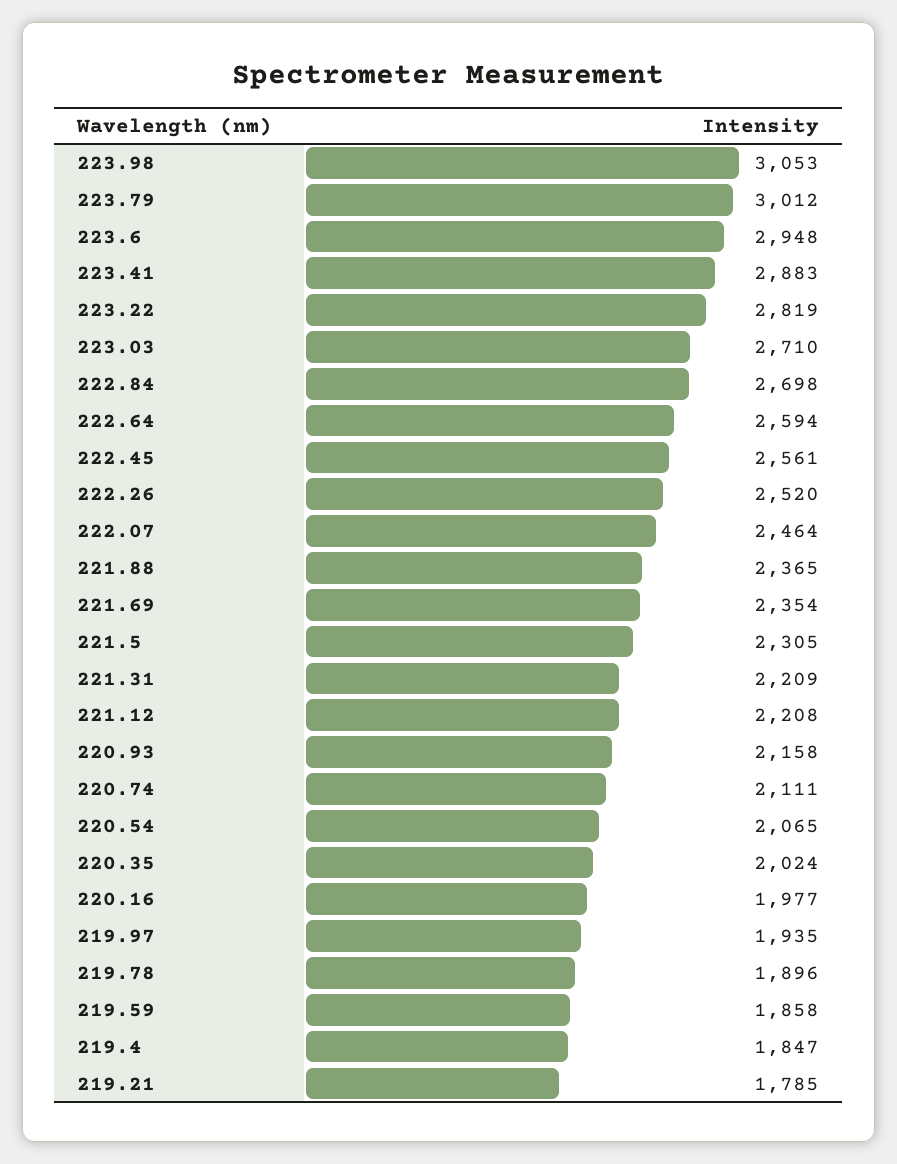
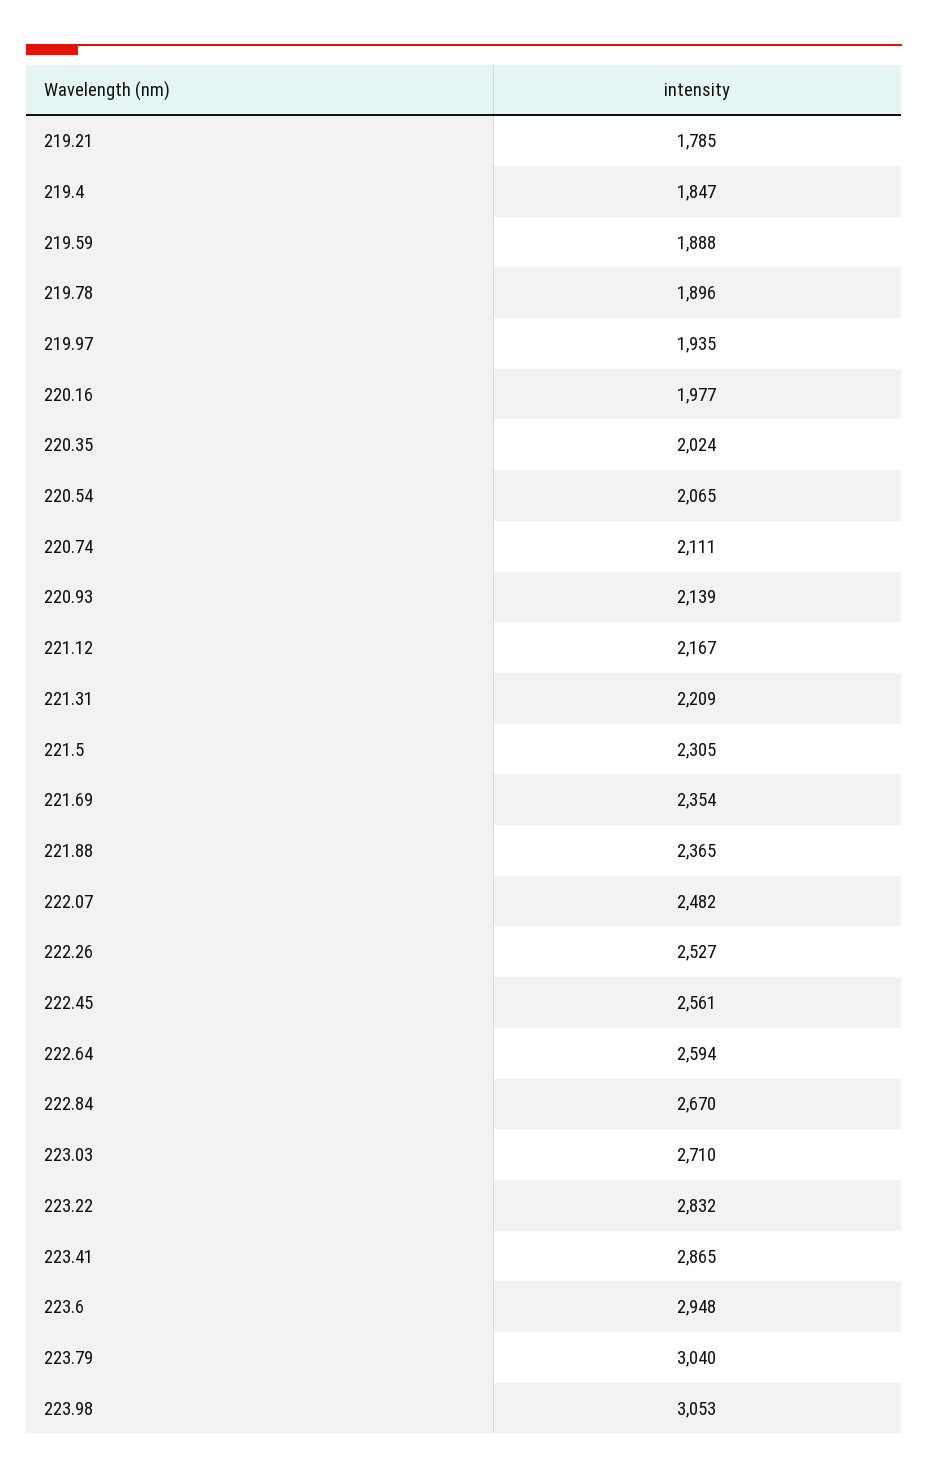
223.79: 3012 -> 3040
223.41: 2883 -> 2865
223.22: 2819 -> 2832
222.84: 2698 -> 2670
222.26: 2520 -> 2527
222.07: 2464 -> 2482
221.12: 2208 -> 2167
220.93: 2158 -> 2139
219.59: 1858 -> 1888

